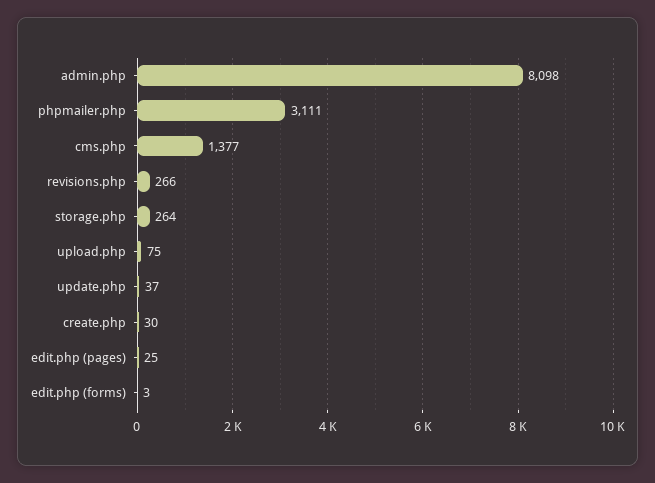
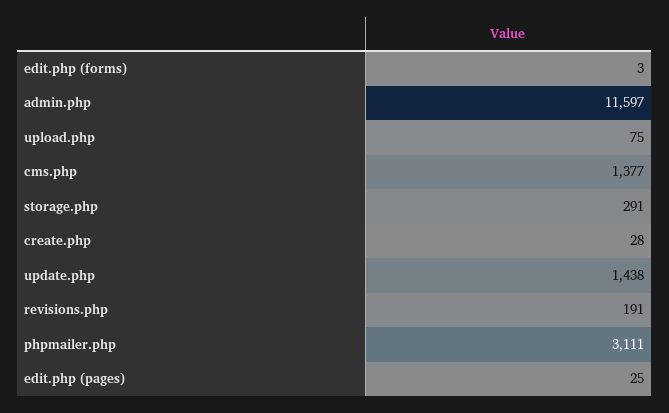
admin.php: 8098 -> 11597
revisions.php: 266 -> 191
storage.php: 264 -> 291
update.php: 37 -> 1438
create.php: 30 -> 28

